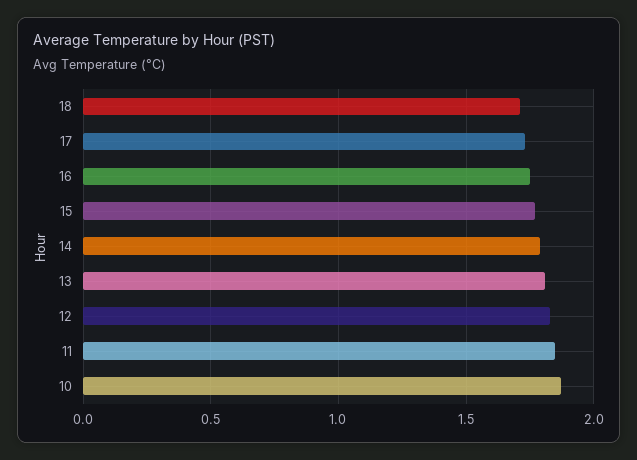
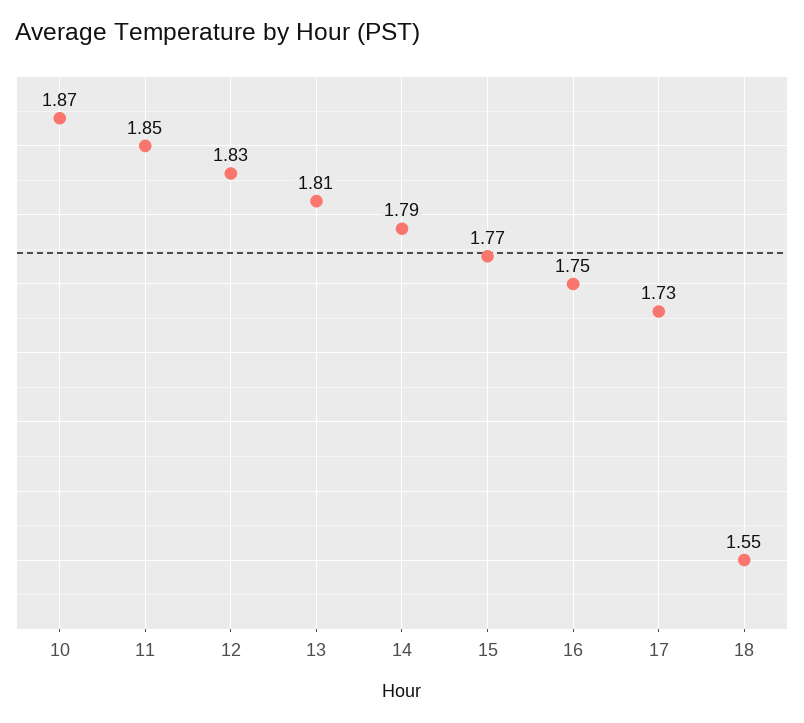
18: 1.7 -> 1.55

